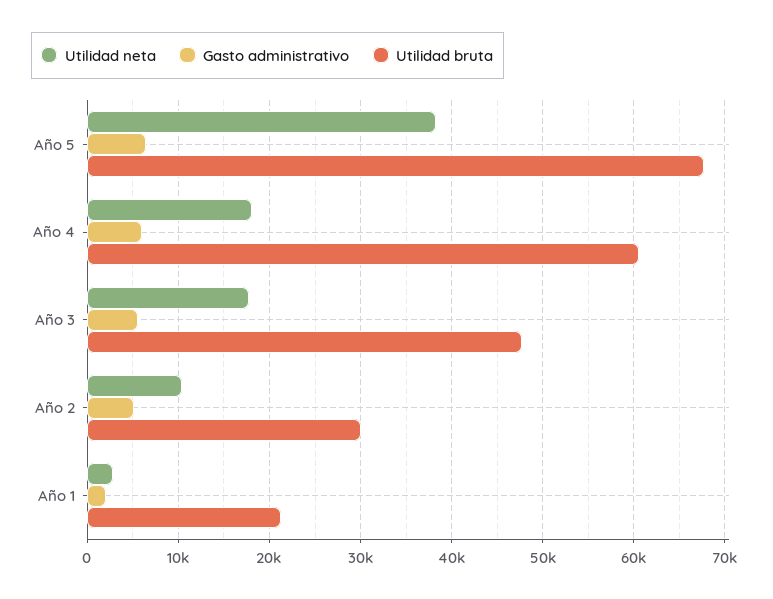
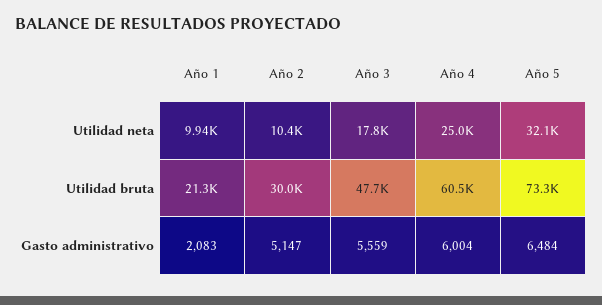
Utilidad neta, Año 5: 38000 -> 32100
Utilidad bruta, Año 5: 68000 -> 73300
Utilidad neta, Año 4: 18000 -> 25000
Utilidad neta, Año 1: 3000 -> 9940

